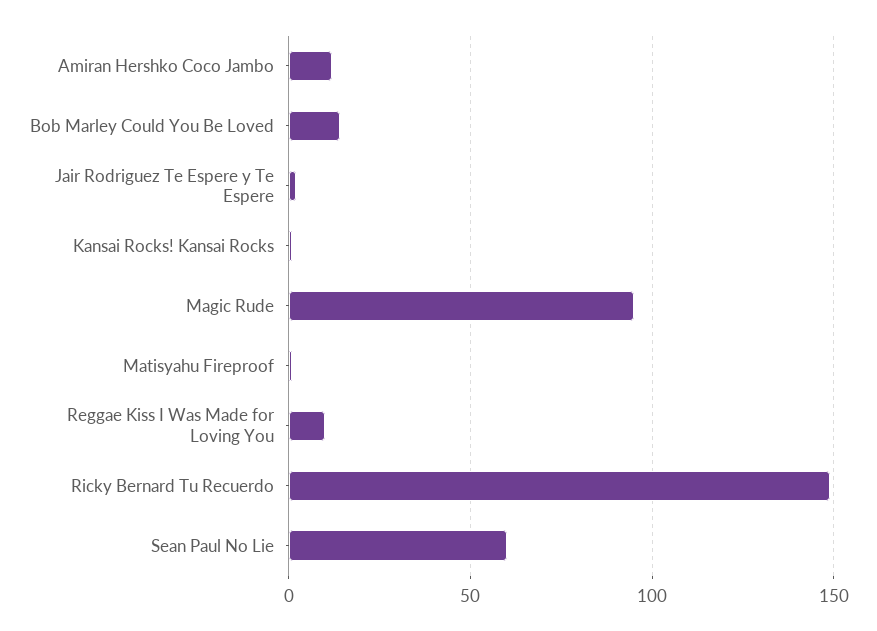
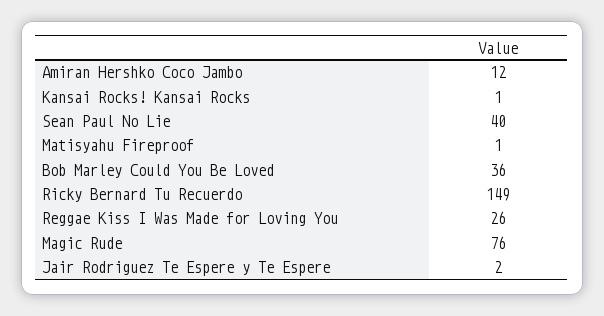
Bob Marley Could You Be Loved: 15 -> 36
Magic Rude: 95 -> 76
Reggae Kiss I Was Made for Loving You: 10 -> 26
Sean Paul No Lie: 60 -> 40

